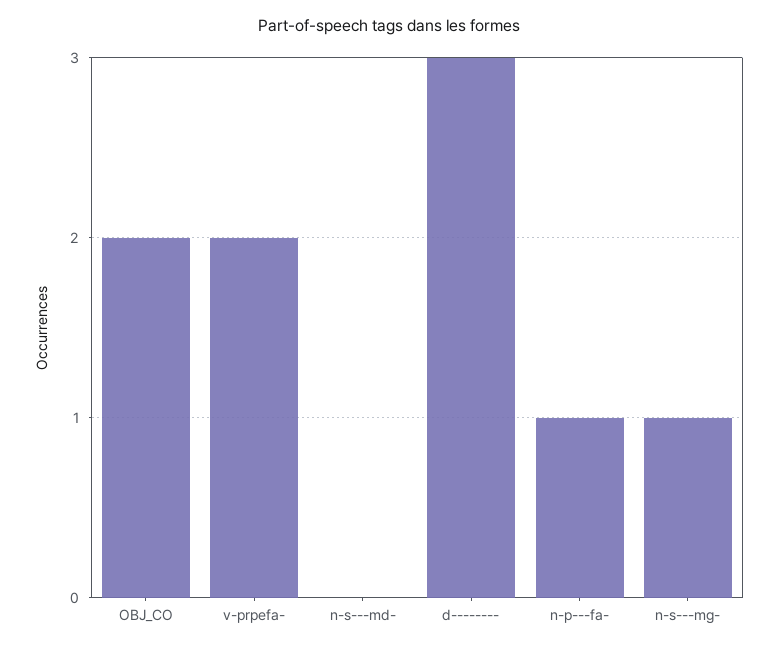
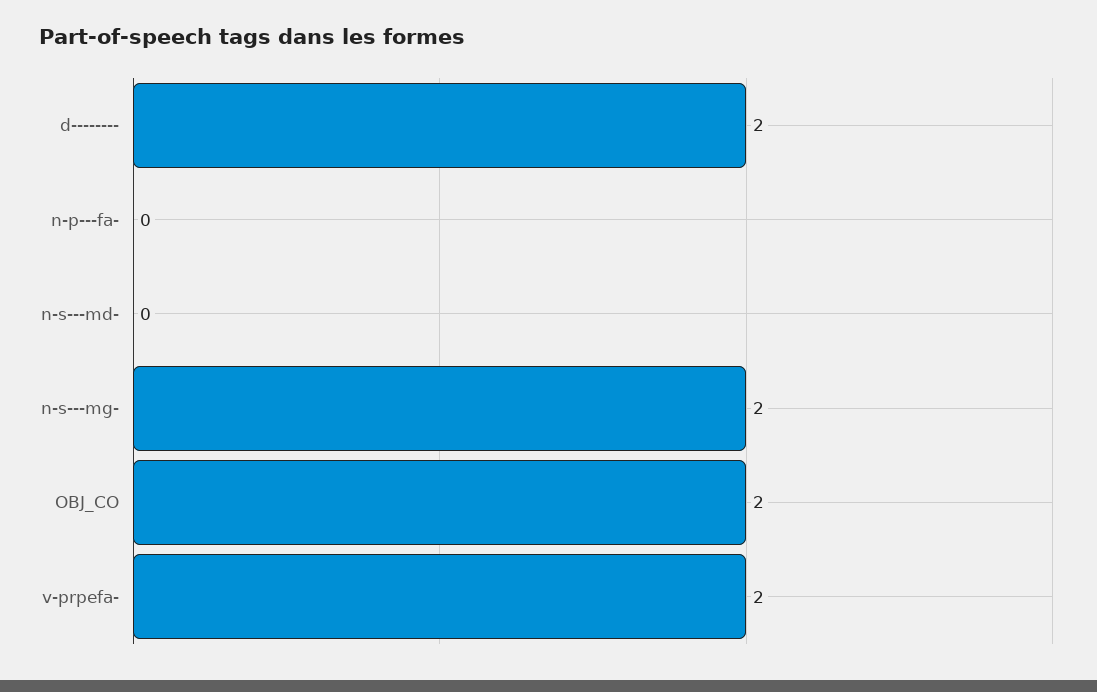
d--------: 3 -> 2
n-p---fa-: 1 -> 0
n-s---mg-: 1 -> 2

